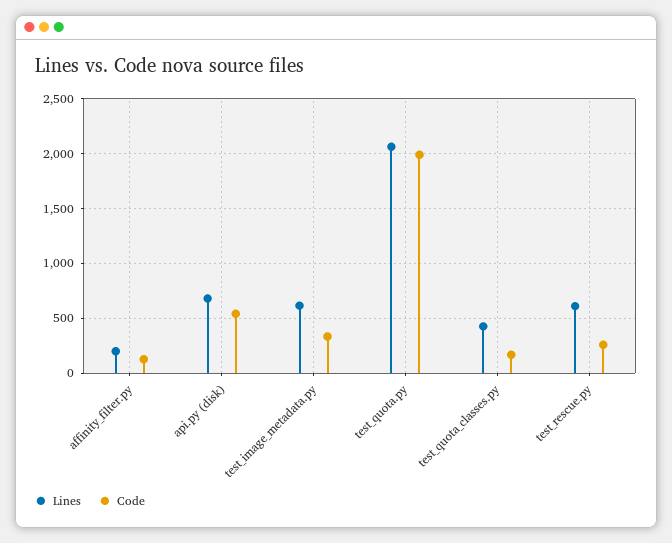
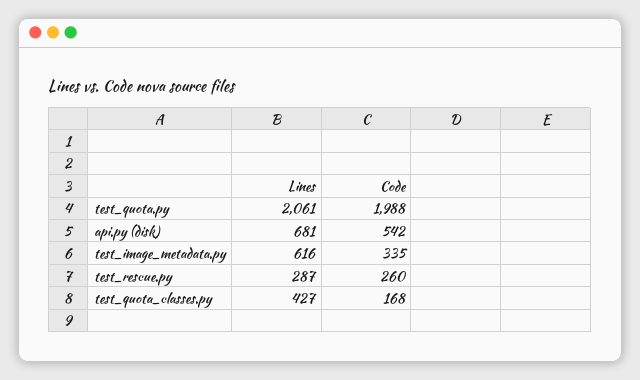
Lines, affinity_filter.py: 200 -> none
Code, affinity_filter.py: 100 -> none
Lines, test_rescue.py: 600 -> 287

